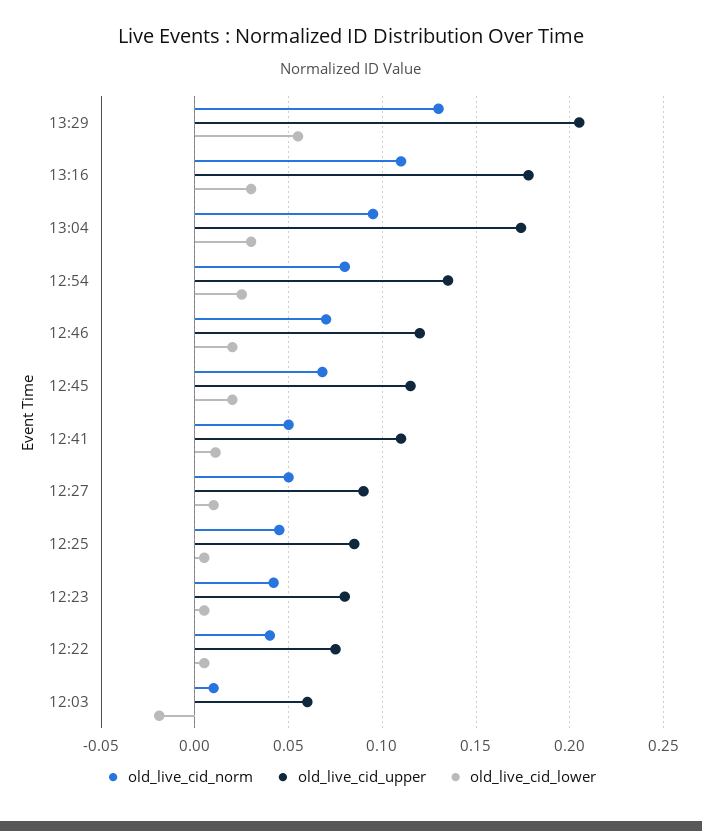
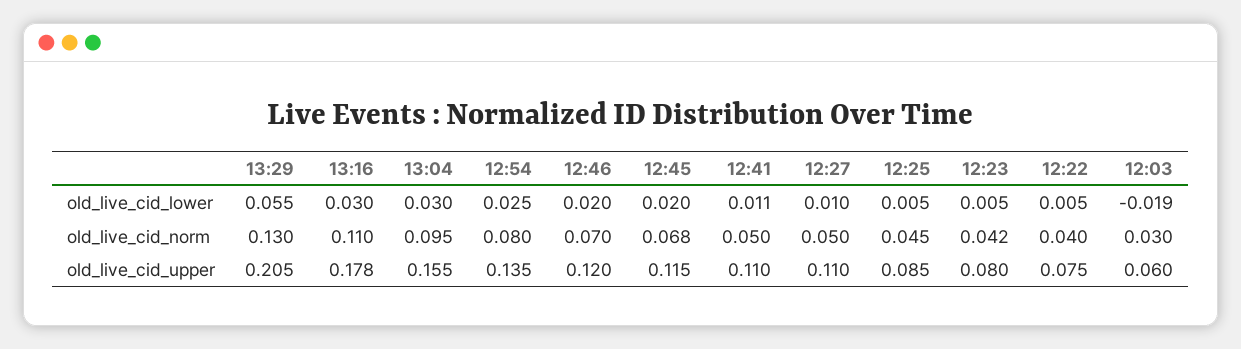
old_live_cid_upper, 13:04: 0.175 -> 0.155
old_live_cid_upper, 12:27: 0.09 -> 0.11
old_live_cid_norm, 12:03: 0.01 -> 0.03

